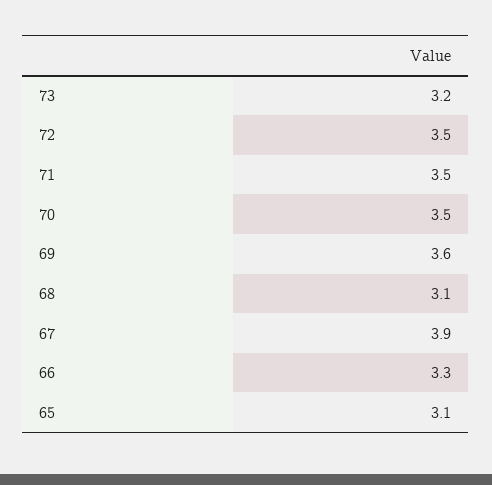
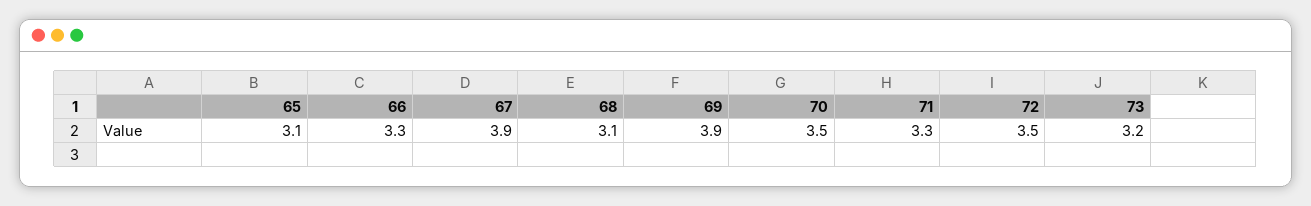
71: 3.5 -> 3.3
69: 3.6 -> 3.9

